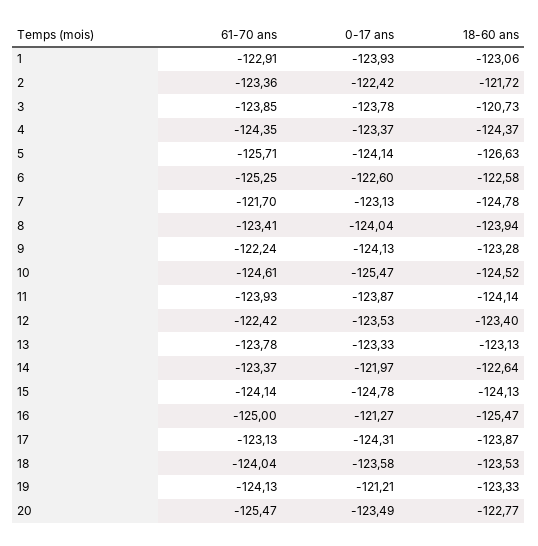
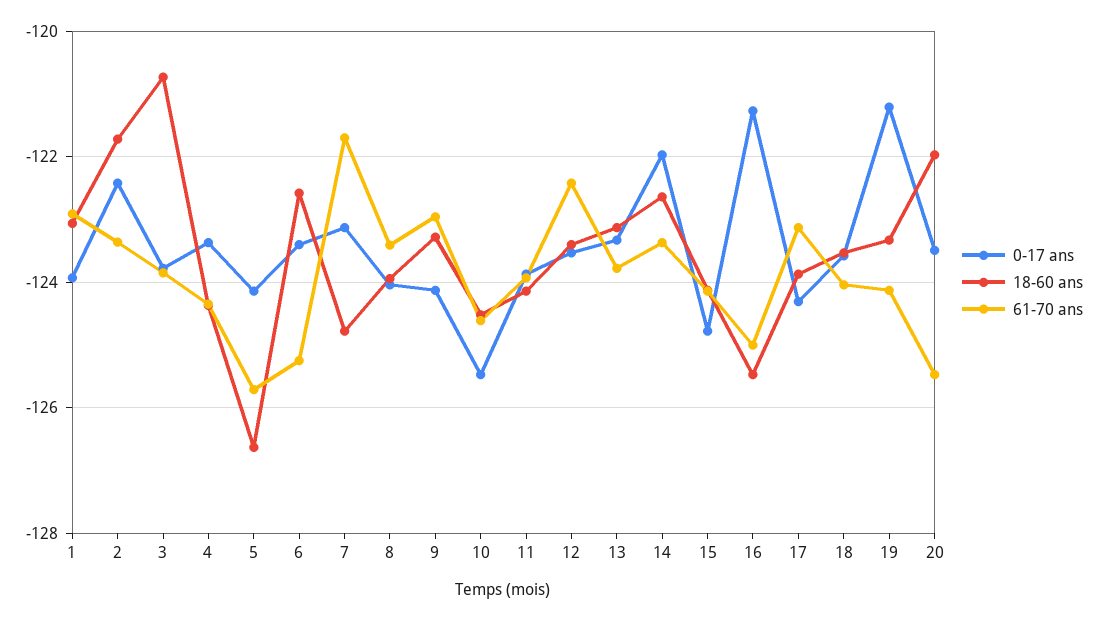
0-17 ans, 6: -122.6 -> -123.4
61-70 ans, 9: -122.24 -> -123
18-60 ans, 20: -122.77 -> -122

